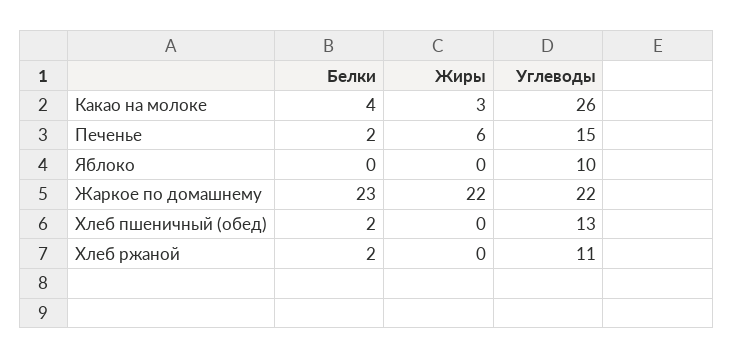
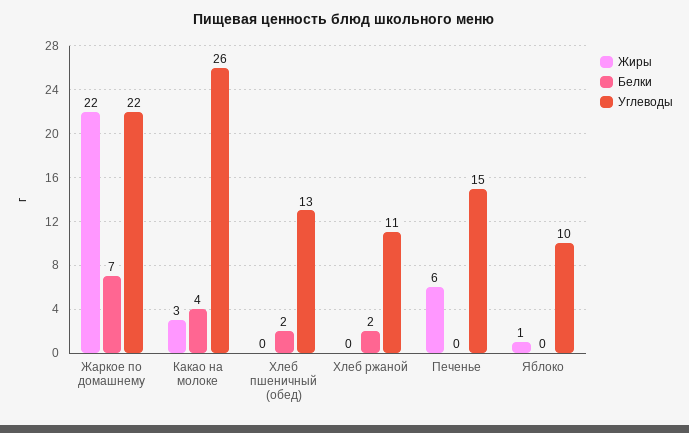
Белки, Печенье: 2 -> 0
Жиры, Яблоко: 0 -> 1
Белки, Жаркое по домашнему: 23 -> 7

